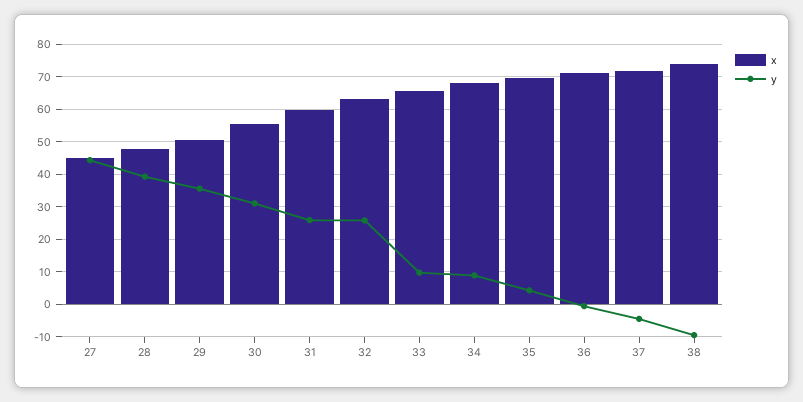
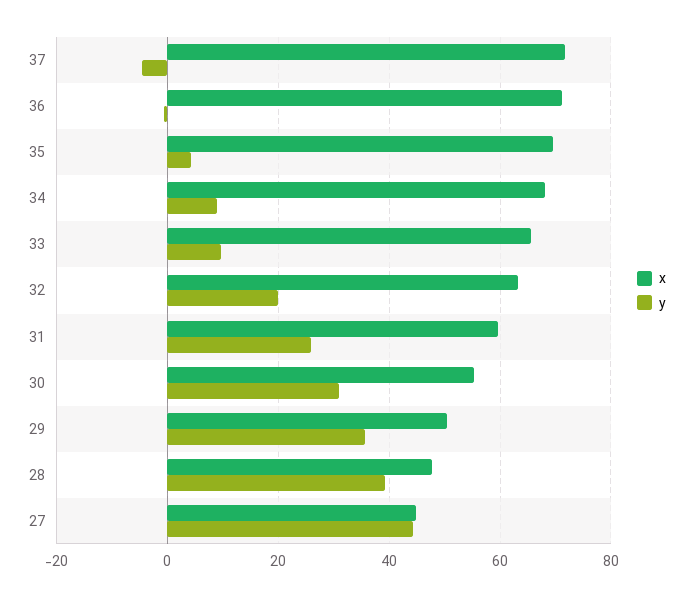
y, 32: 26 -> 20
x, 38: 74 -> none
y, 38: -10 -> none

